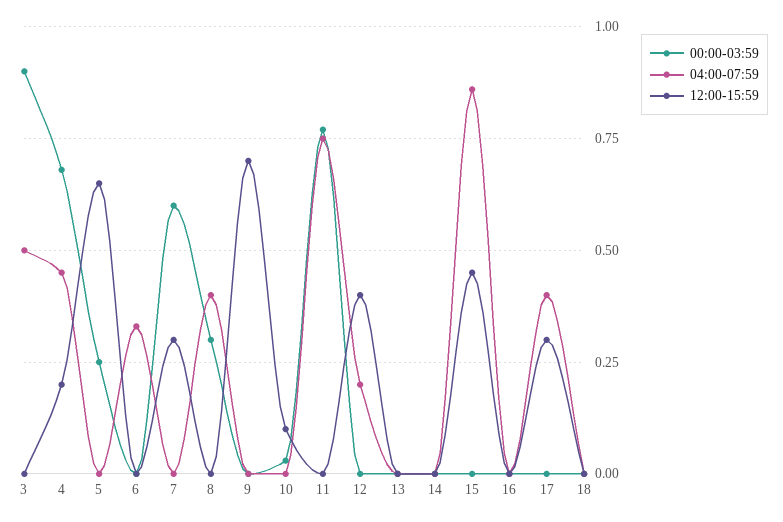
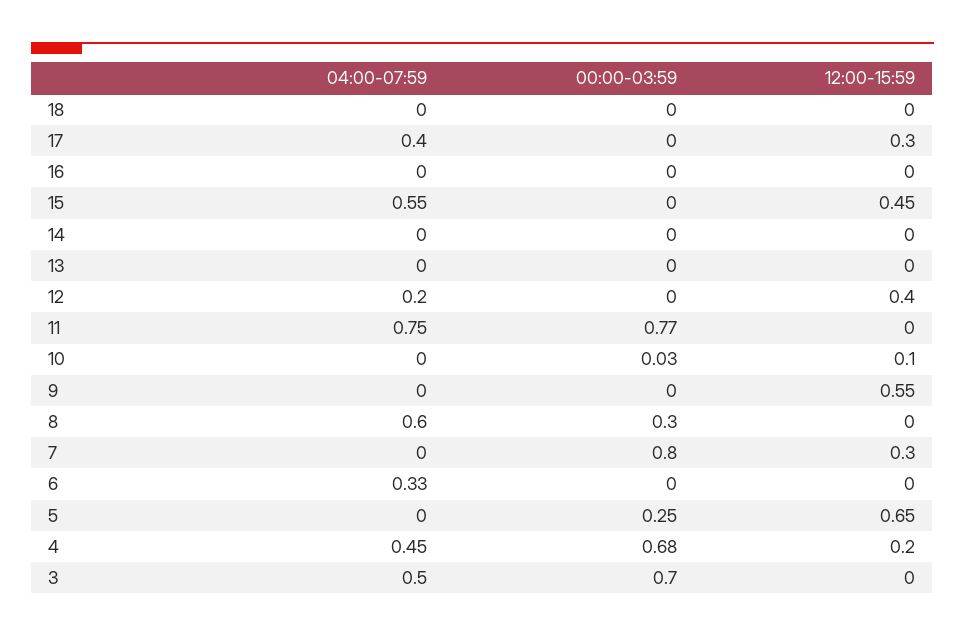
00:00-03:59, 3: 0.9 -> 0.7
00:00-03:59, 7: 0.6 -> 0.8
04:00-07:59, 8: 0.4 -> 0.6
12:00-15:59, 9: 0.7 -> 0.55
04:00-07:59, 15: 0.85 -> 0.55

